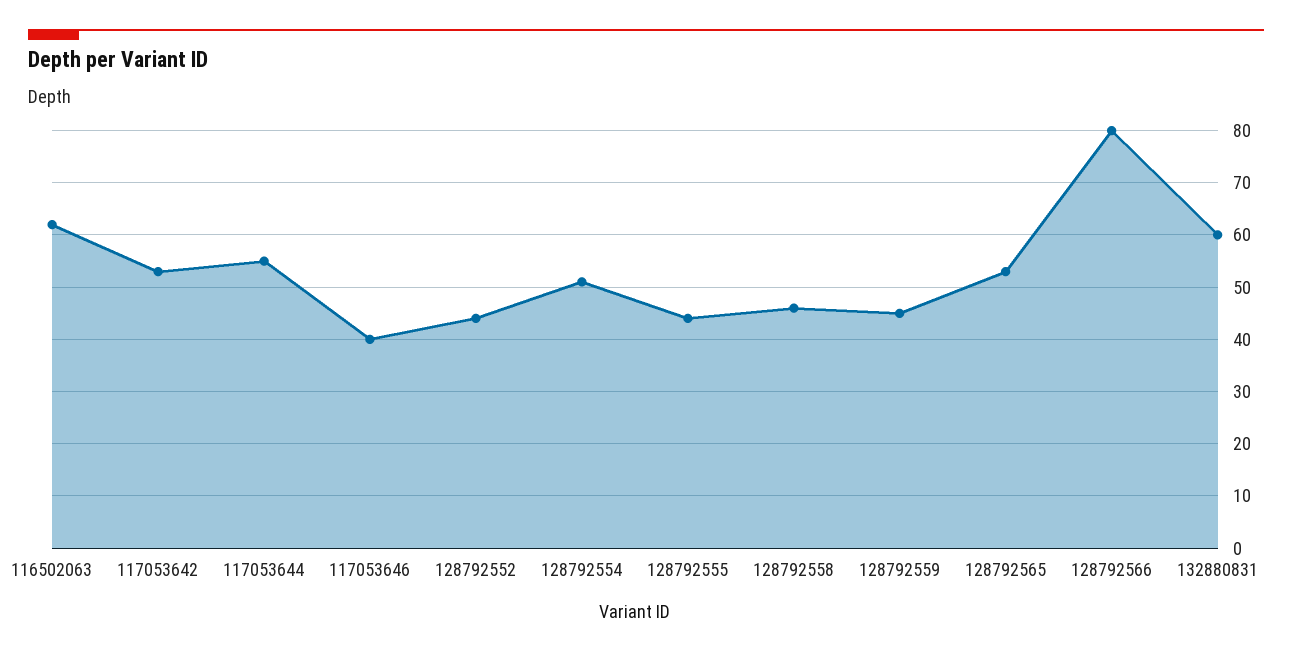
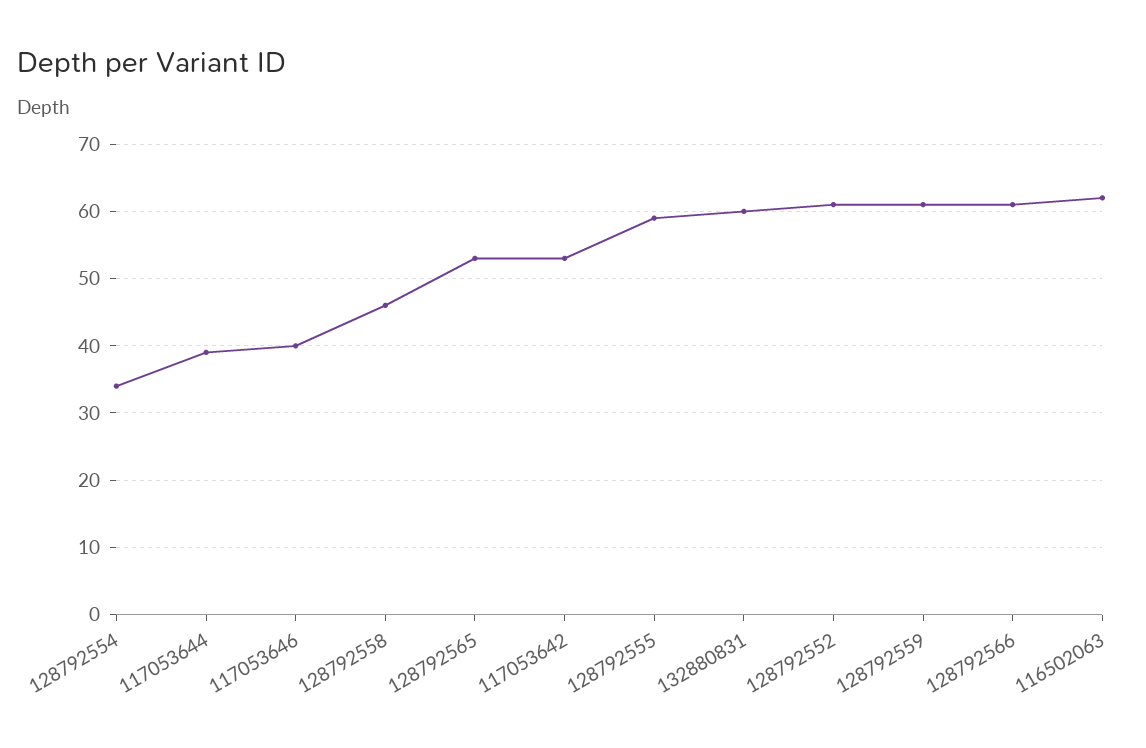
117053644: 55 -> 39
128792552: 45 -> 61
128792554: 50 -> 34
128792555: 45 -> 59
128792559: 45 -> 61
128792566: 80 -> 61

